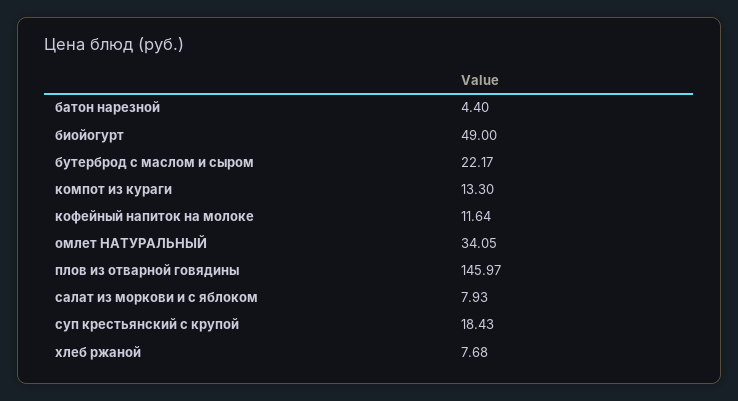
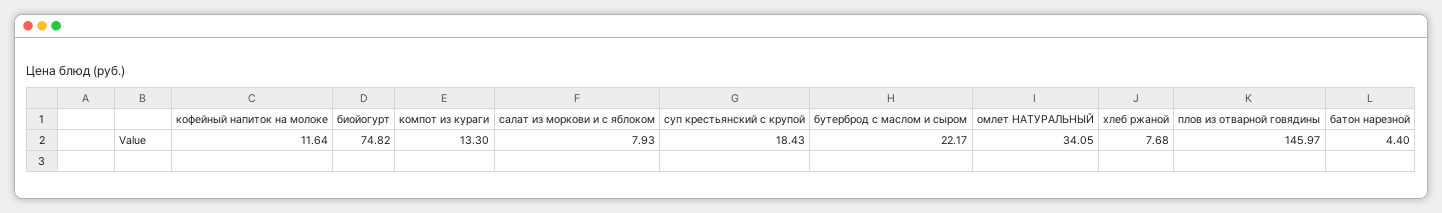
биойогурт: 49 -> 74.82

